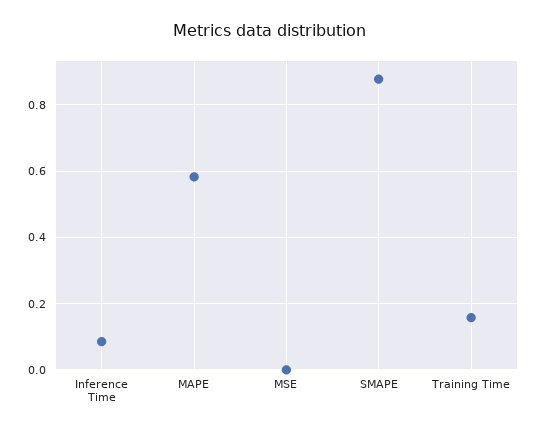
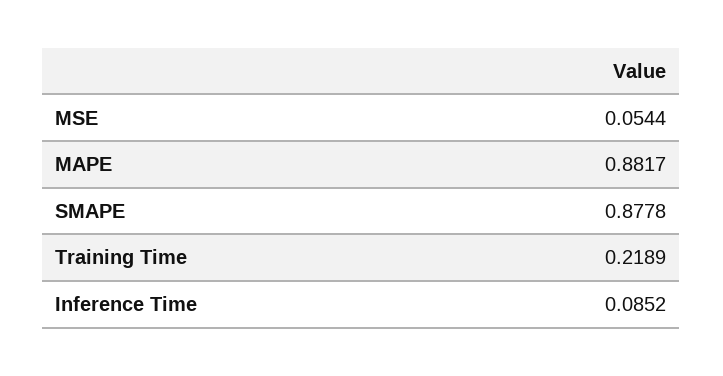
MAPE: 0.58 -> 0.8817
MSE: 0 -> 0.0544
Training Time: 0.16 -> 0.2189

